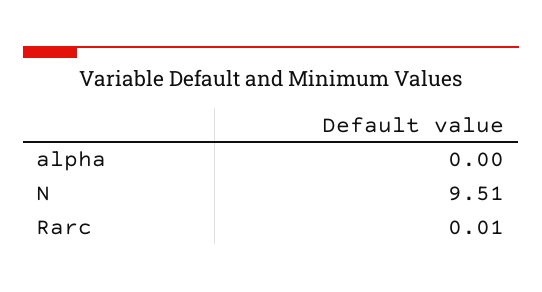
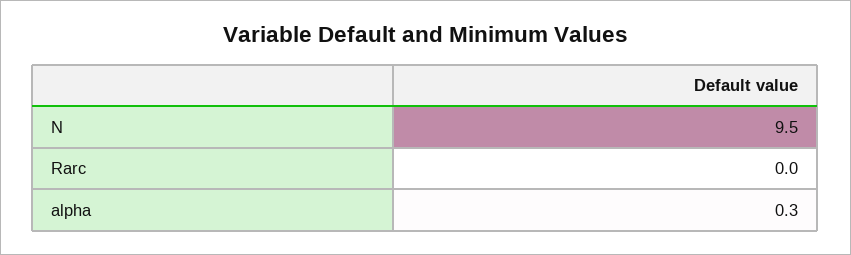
alpha: 0 -> 0.3

